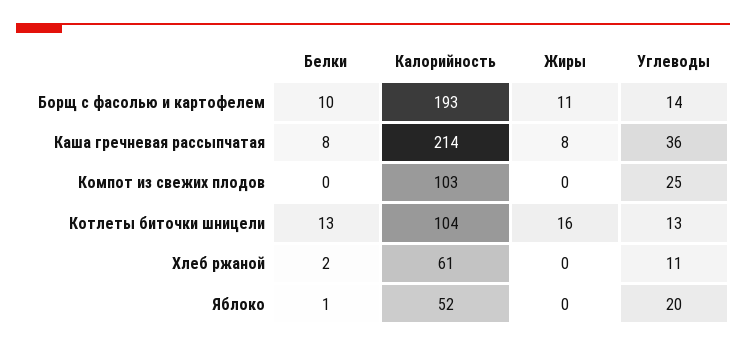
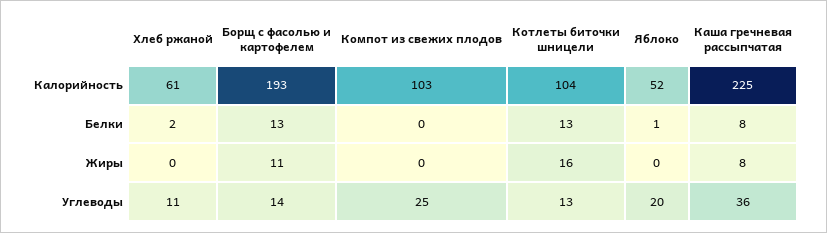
Белки, Борщ с фасолью и картофелем: 10 -> 13
Калорийность, Каша гречневая рассыпчатая: 214 -> 225

